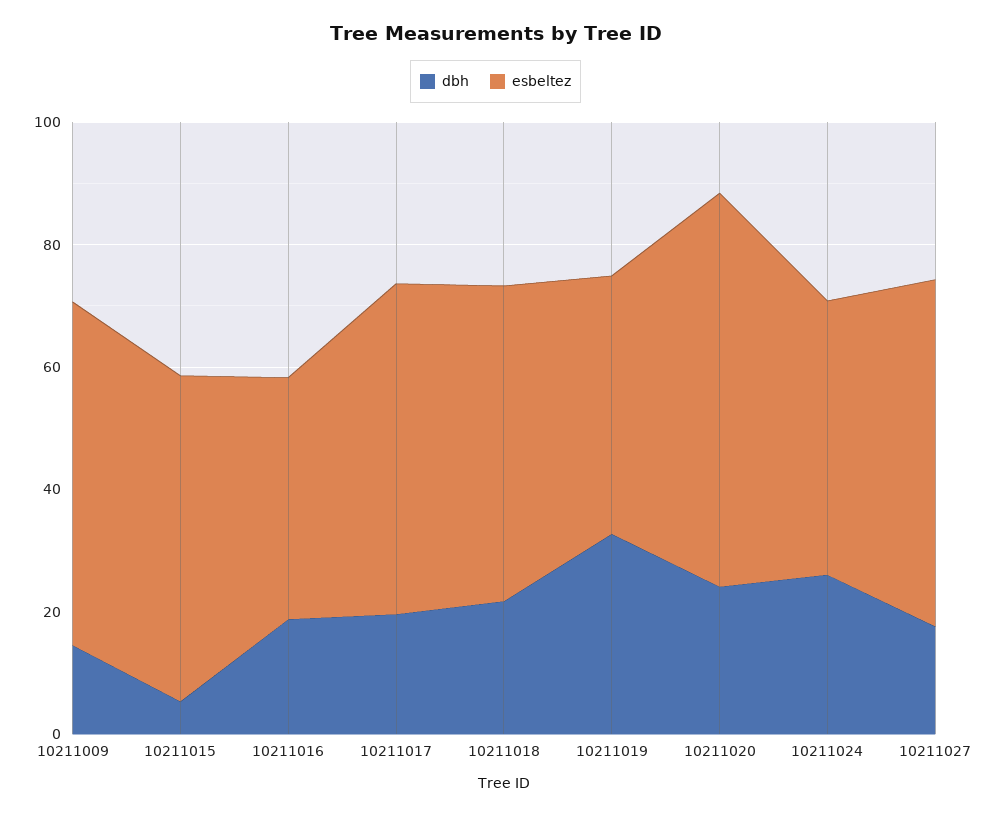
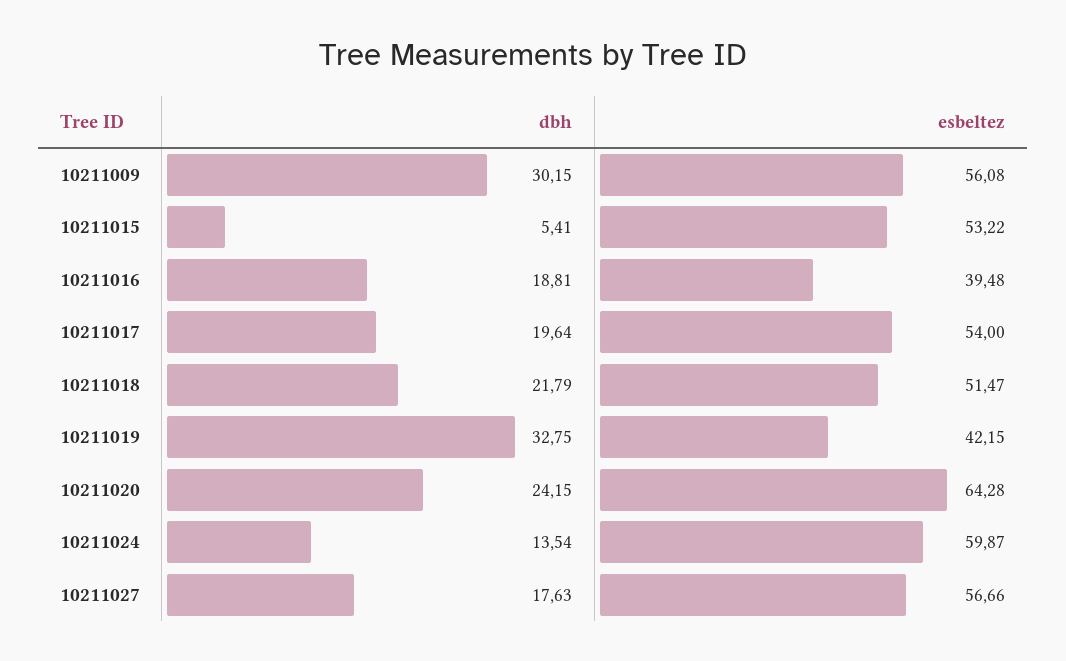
dbh, 10211009: 15 -> 30.15
dbh, 10211024: 25 -> 13.54
esbeltez, 10211024: 45 -> 59.87

